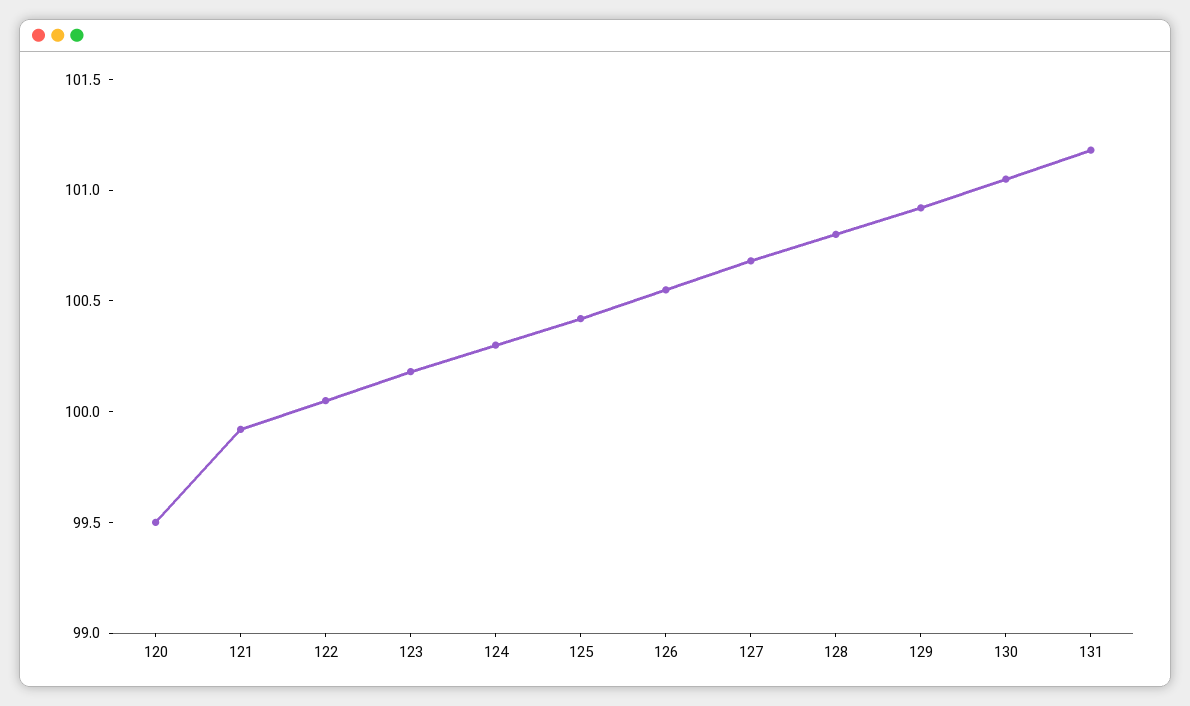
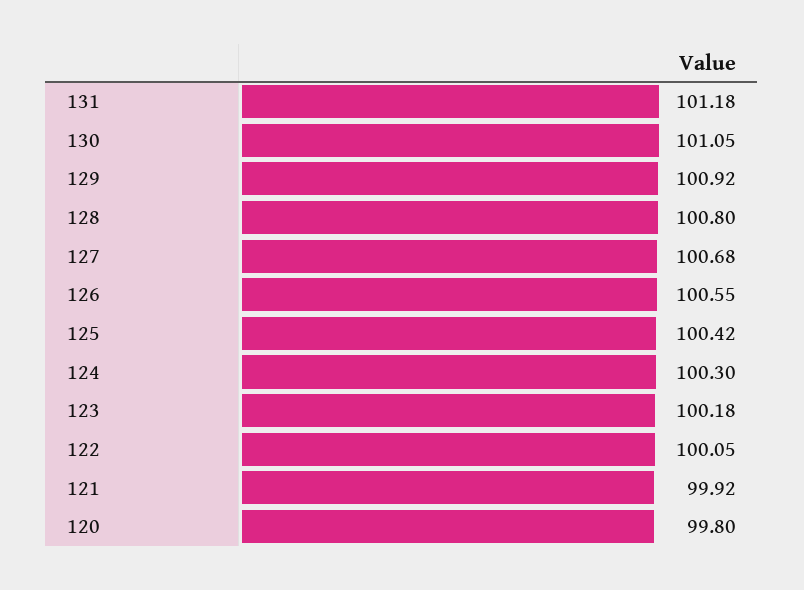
120: 99.5 -> 99.8

